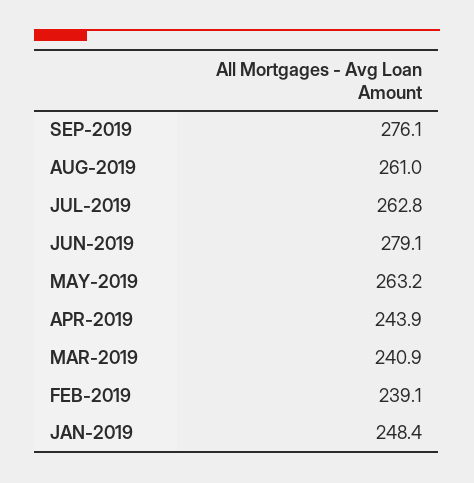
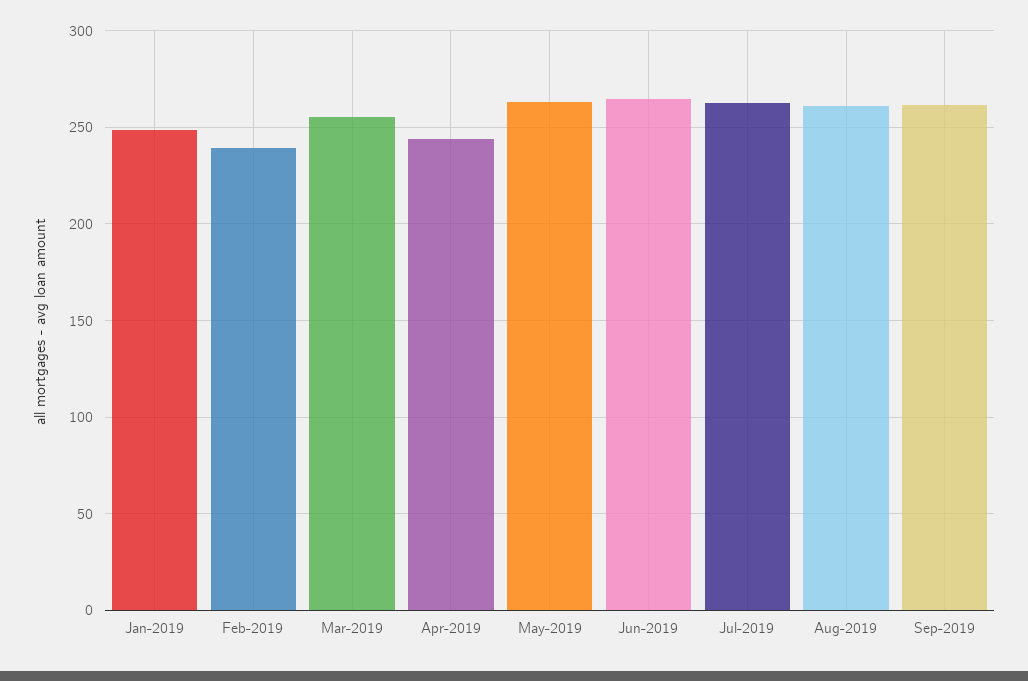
SEP-2019: 276.1 -> 260
JUN-2019: 279.1 -> 265
MAR-2019: 240.9 -> 255

